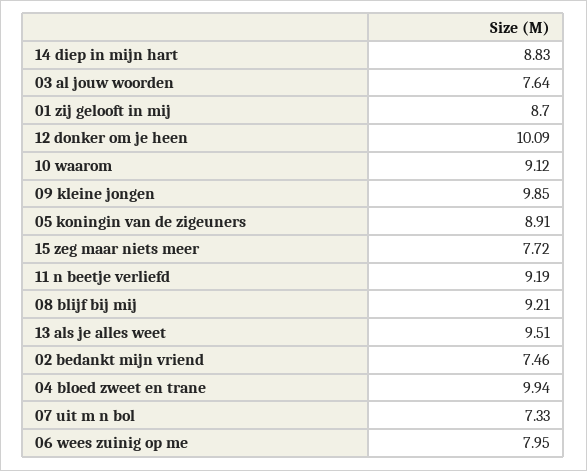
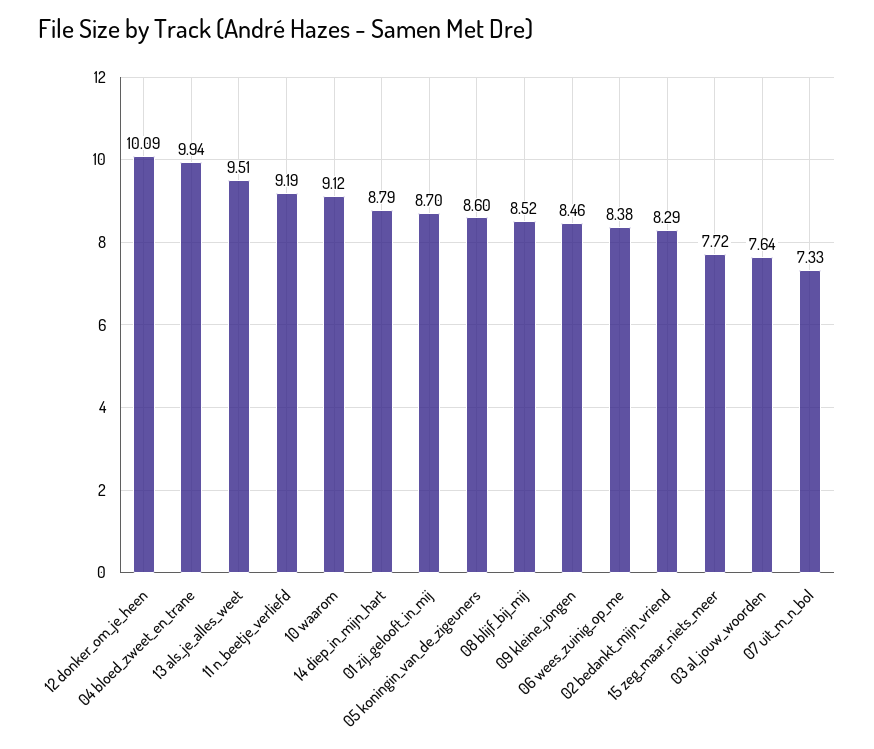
14 diep in mijn hart: 8.83 -> 8.79
09 kleine jongen: 9.85 -> 8.46
05 koningin van de zigeuners: 8.91 -> 8.6
08 blijf bij mij: 9.21 -> 8.52
02 bedankt mijn vriend: 7.46 -> 8.29
06 wees zuinig op me: 7.95 -> 8.38

